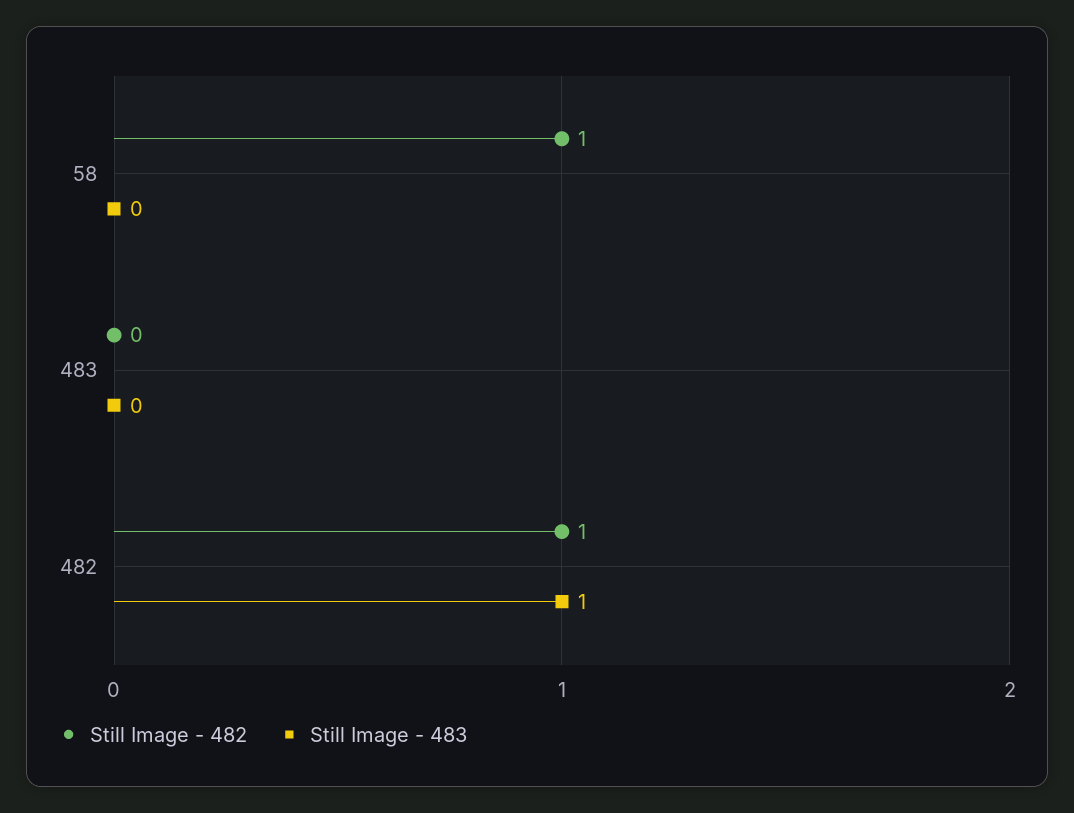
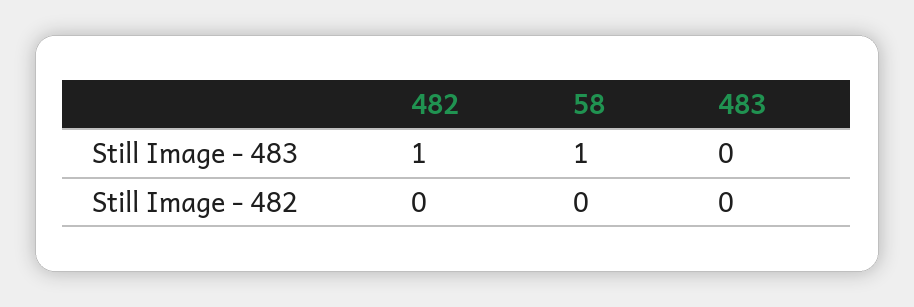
Still Image - 482, 58: 1 -> 0
Still Image - 483, 58: 0 -> 1
Still Image - 482, 482: 1 -> 0

